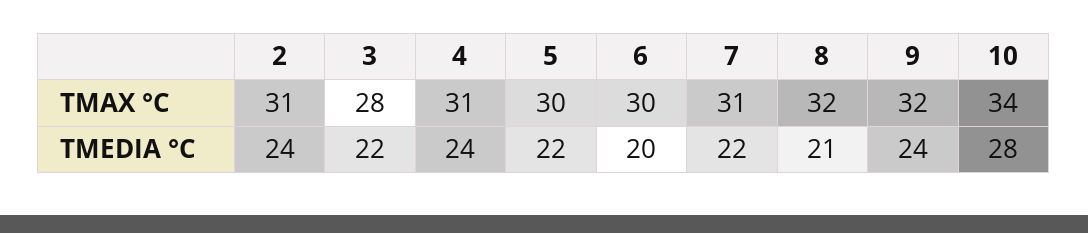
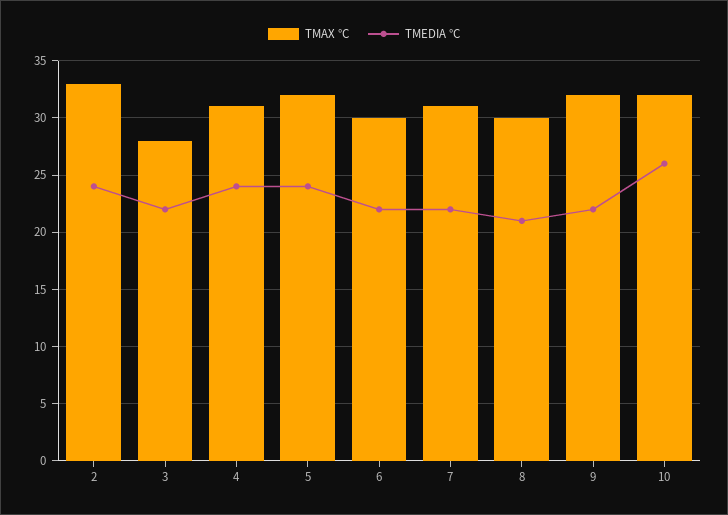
TMAX °C, 2: 31 -> 33
TMAX °C, 5: 30 -> 32
TMAX °C, 8: 32 -> 30
TMAX °C, 10: 34 -> 32
TMEDIA °C, 5: 22 -> 24
TMEDIA °C, 6: 20 -> 22
TMEDIA °C, 9: 24 -> 22
TMEDIA °C, 10: 28 -> 26

